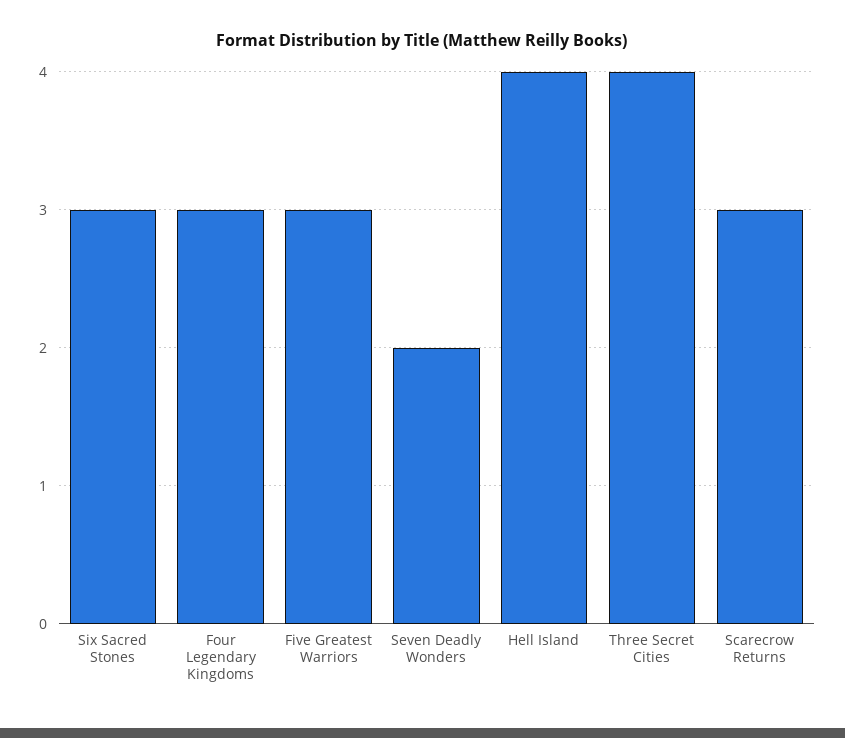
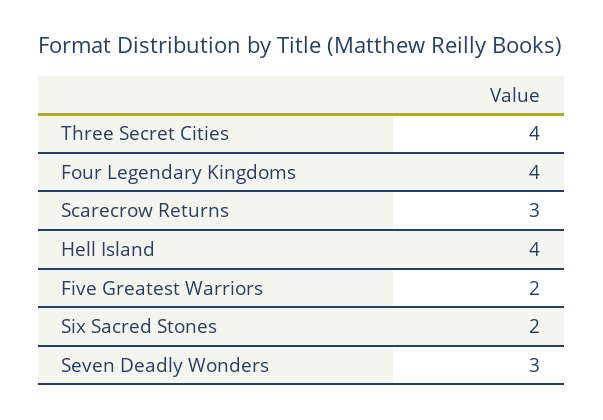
Six Sacred Stones: 3 -> 2
Four Legendary Kingdoms: 3 -> 4
Five Greatest Warriors: 3 -> 2
Seven Deadly Wonders: 2 -> 3

